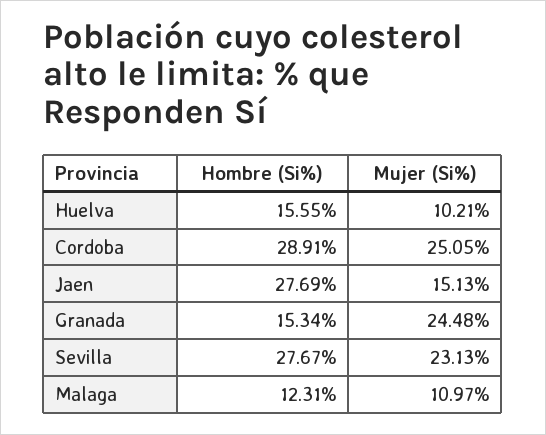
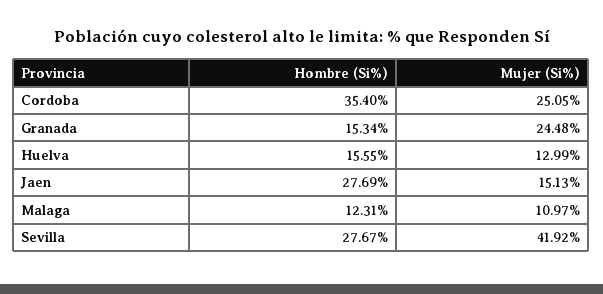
Mujer (Si%), Huelva: 10.21 -> 12.99
Hombre (Si%), Cordoba: 28.91 -> 35.4
Mujer (Si%), Sevilla: 23.13 -> 41.92

